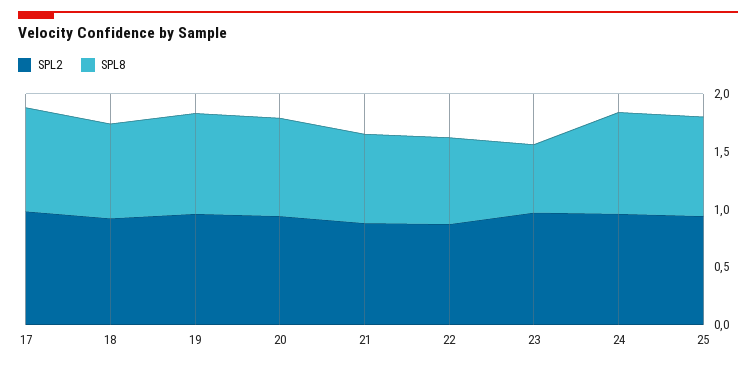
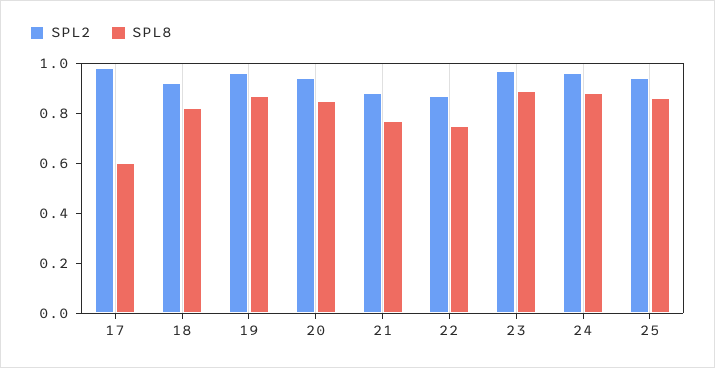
SPL8, 17: 0.9 -> 0.6
SPL8, 23: 0.6 -> 0.9

